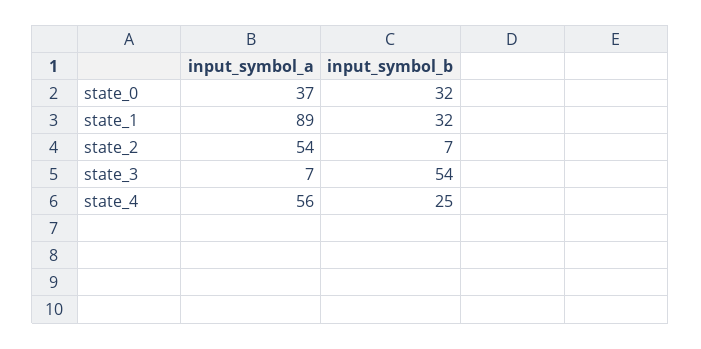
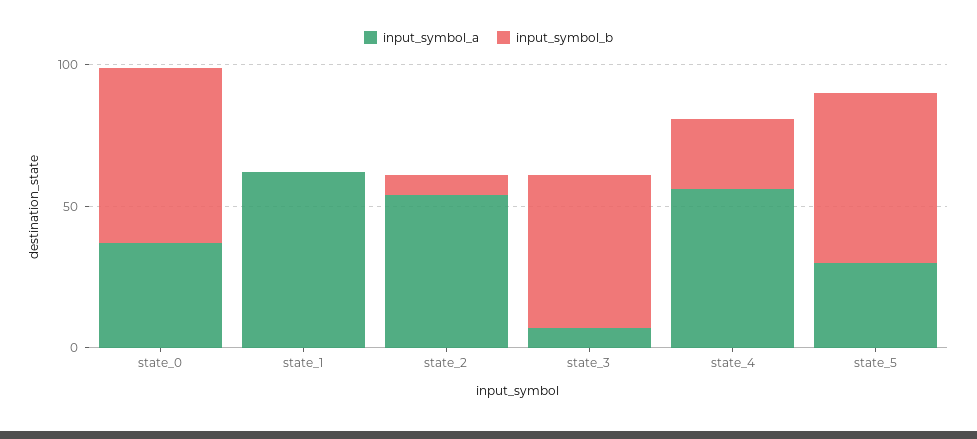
input_symbol_b, state_0: 32 -> 60
input_symbol_a, state_1: 89 -> 60
input_symbol_b, state_1: 32 -> 0
input_symbol_a, state_5: none -> 30
input_symbol_b, state_5: none -> 60

